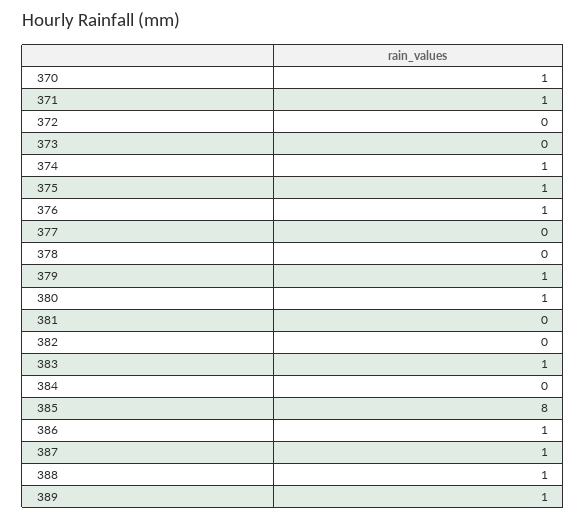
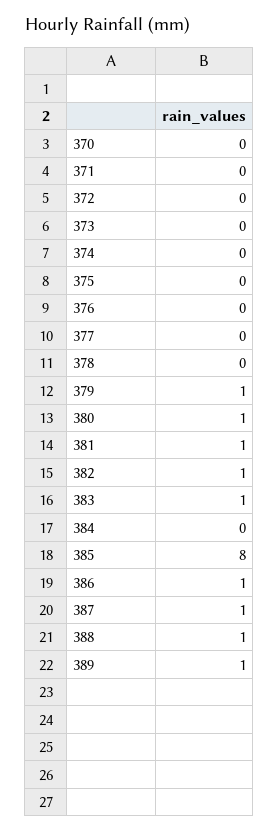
370: 1 -> 0
371: 1 -> 0
374: 1 -> 0
375: 1 -> 0
376: 1 -> 0
381: 0 -> 1
382: 0 -> 1

